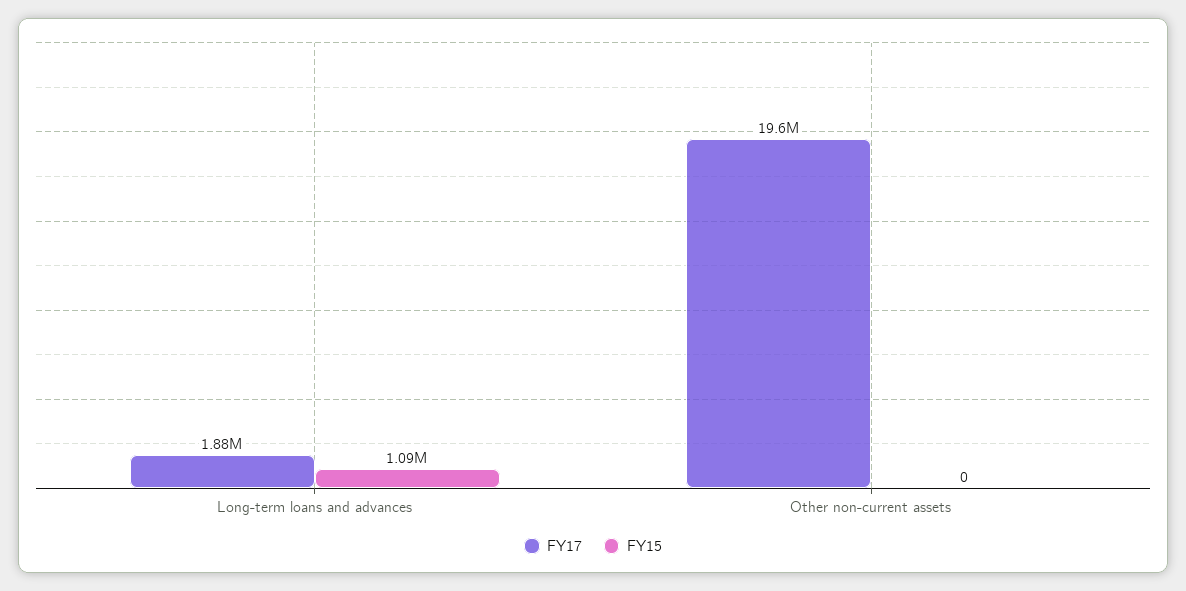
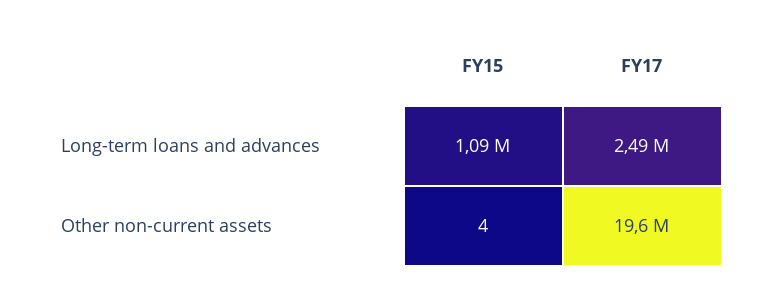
FY17, Long-term loans and advances: 1880000 -> 2490000
FY15, Other non-current assets: 0 -> 4

